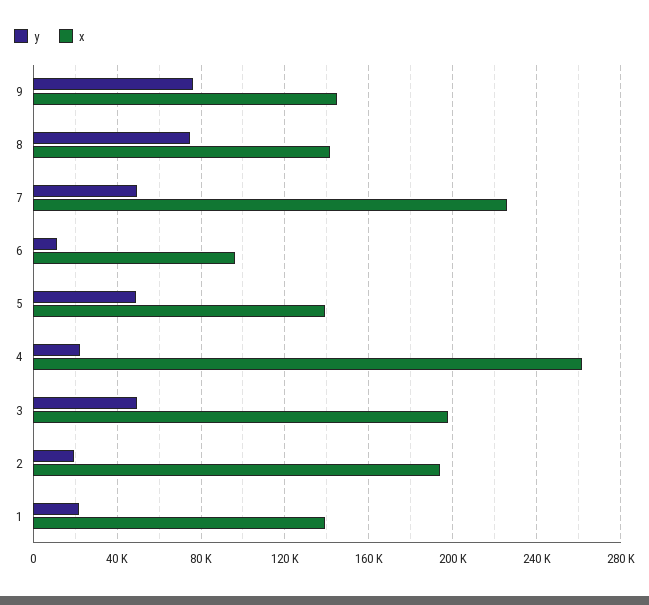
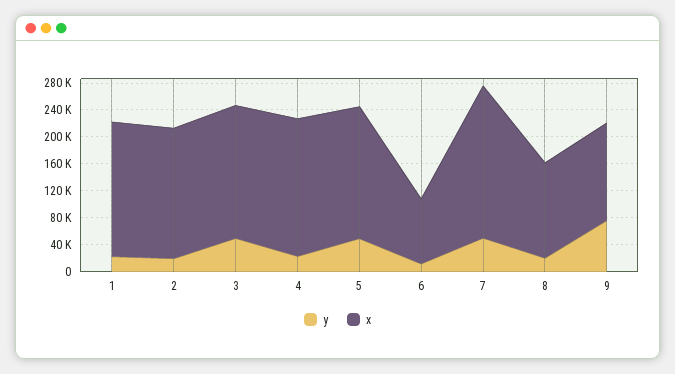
y, 8: 75000 -> 20000
x, 5: 140000 -> 200000
x, 4: 260000 -> 200000
x, 1: 140000 -> 200000

